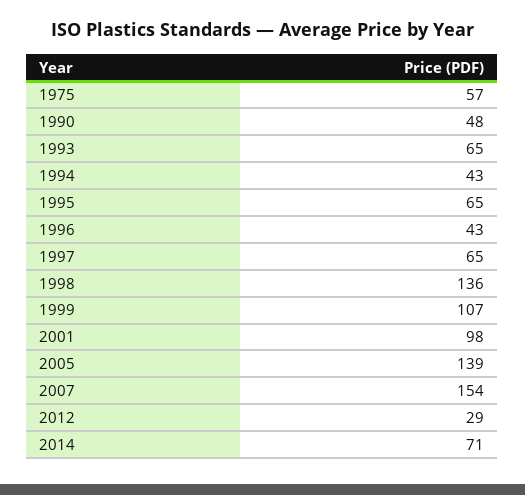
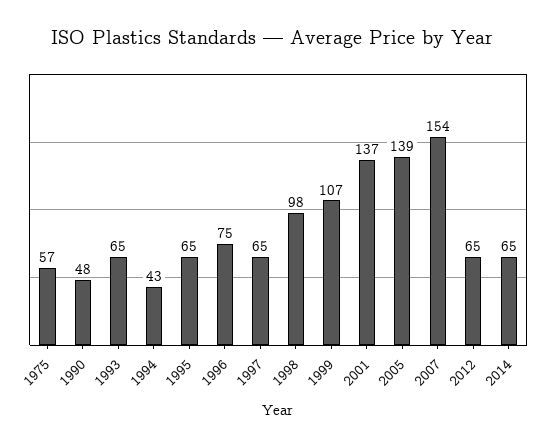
1996: 43 -> 75
1998: 136 -> 98
2001: 98 -> 137
2012: 29 -> 65
2014: 71 -> 65

